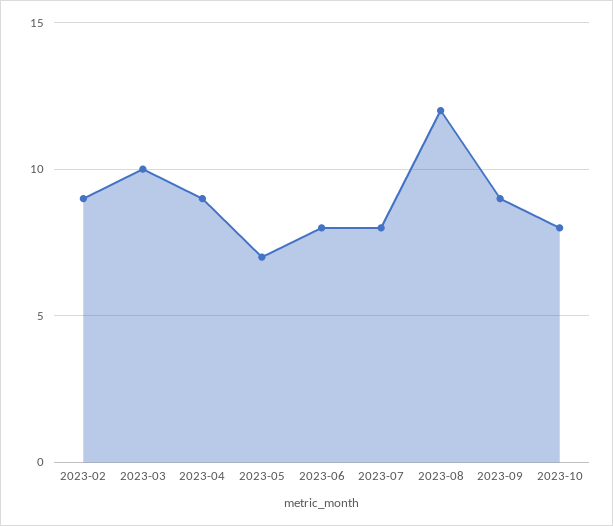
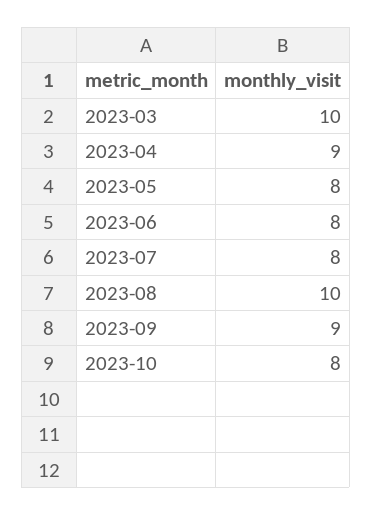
2023-02: 9 -> none
2023-05: 7 -> 8
2023-08: 12 -> 10

